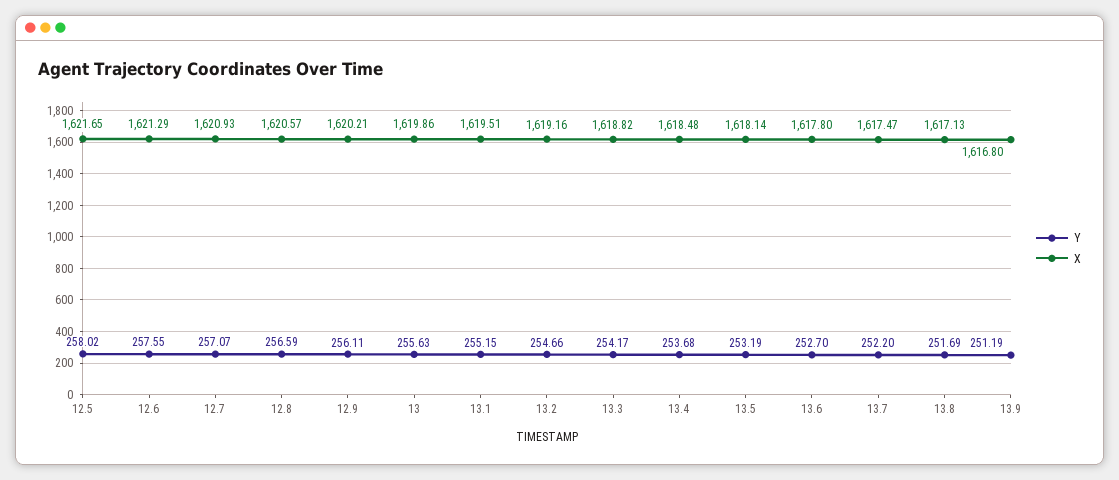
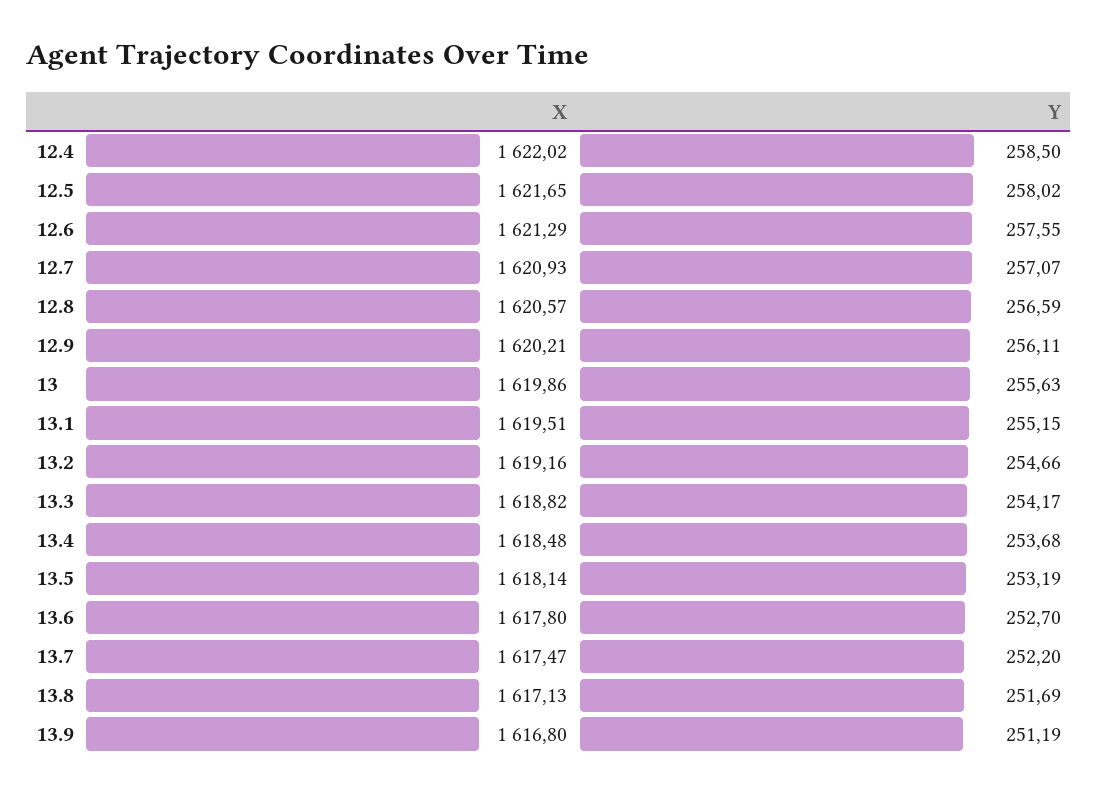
X, 12.4: none -> 1622.02
Y, 12.4: none -> 258.5

